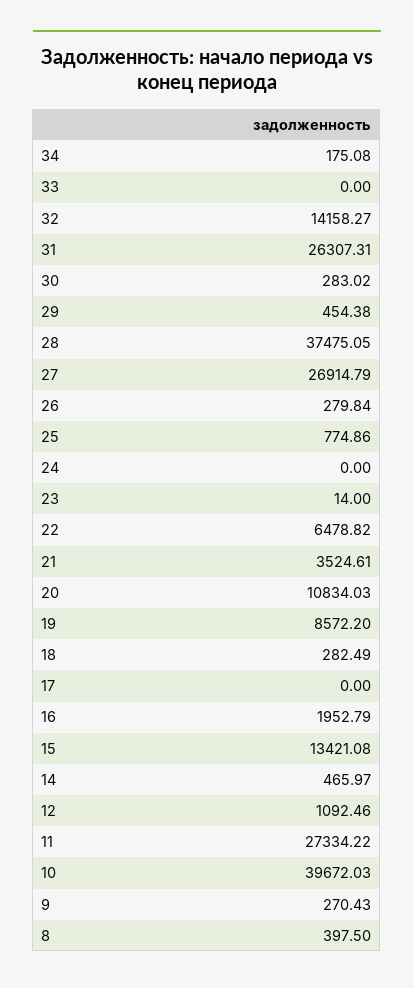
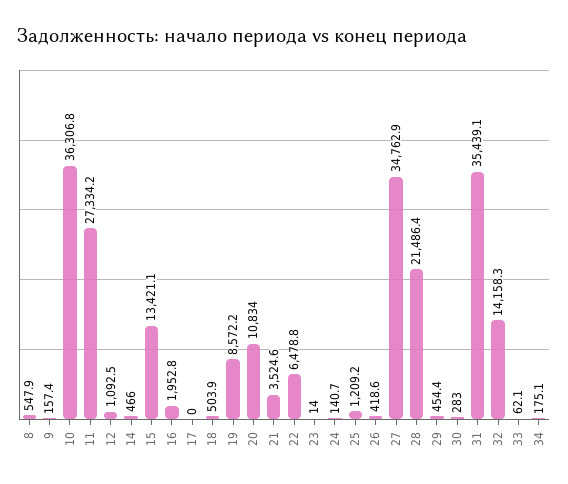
33: 0 -> 62.1
31: 26307.31 -> 35439.1
28: 37475.05 -> 21486.4
27: 26914.79 -> 34762.9
26: 279.84 -> 418.6
25: 774.86 -> 1209.2
24: 0 -> 140.7
18: 282.49 -> 503.9
10: 39672.03 -> 36306.8
9: 270.43 -> 157.4
8: 397.5 -> 547.9

